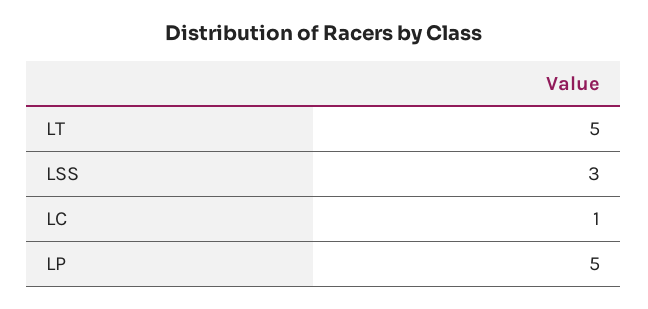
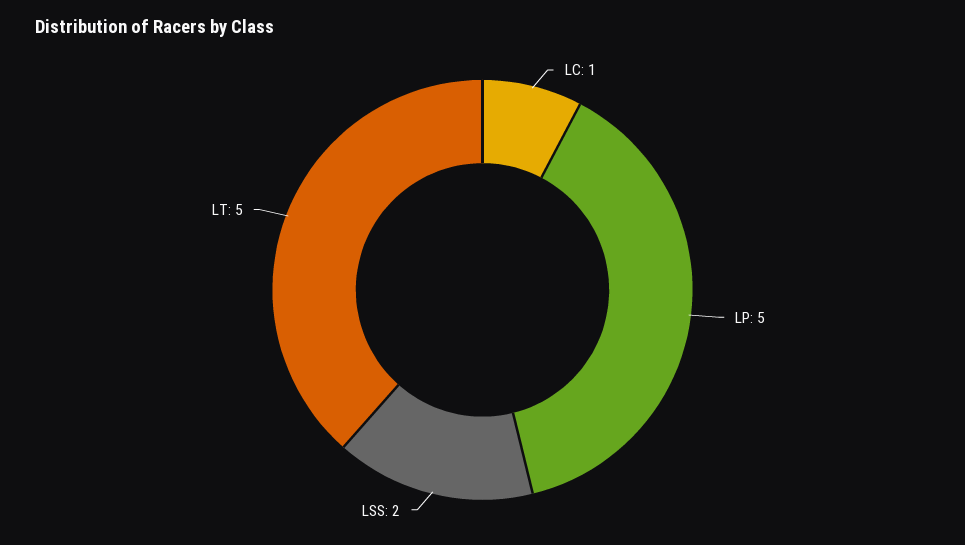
LSS: 3 -> 2

